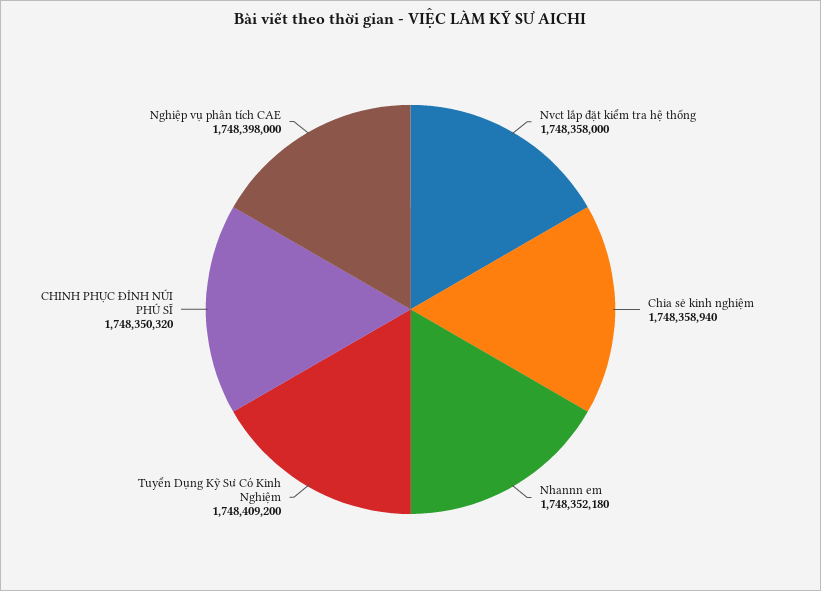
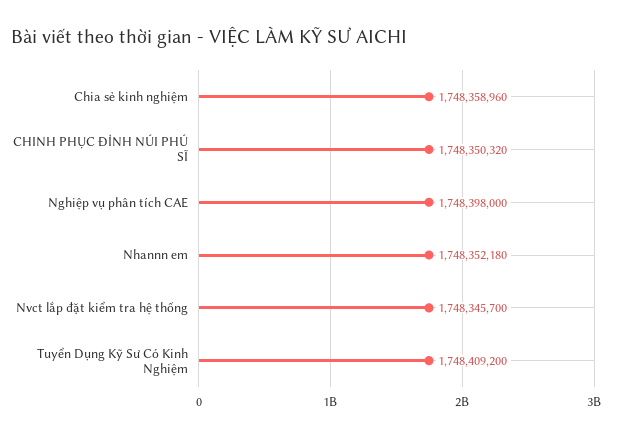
Nvct lắp đặt kiểm tra hệ thống: 1748358000 -> 1748345700
Chia sẻ kinh nghiệm: 1748358940 -> 1748358960

